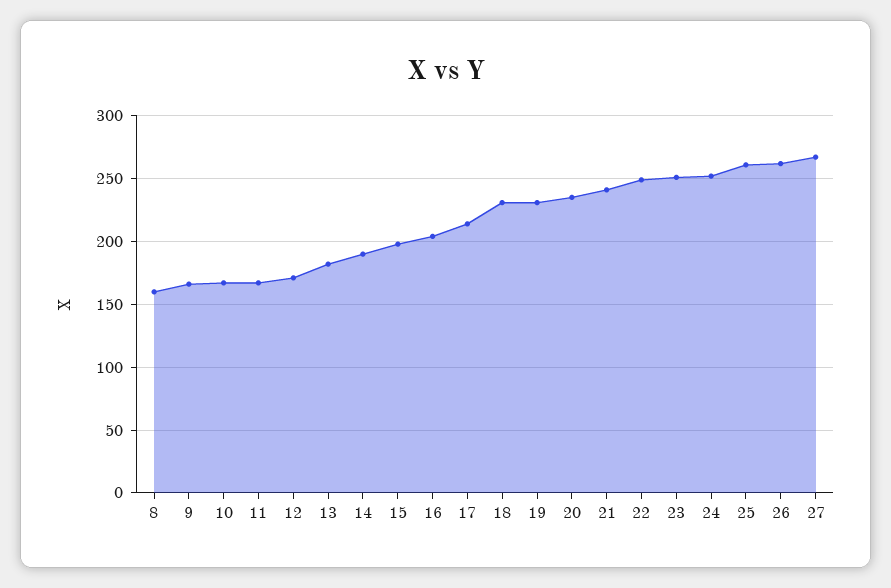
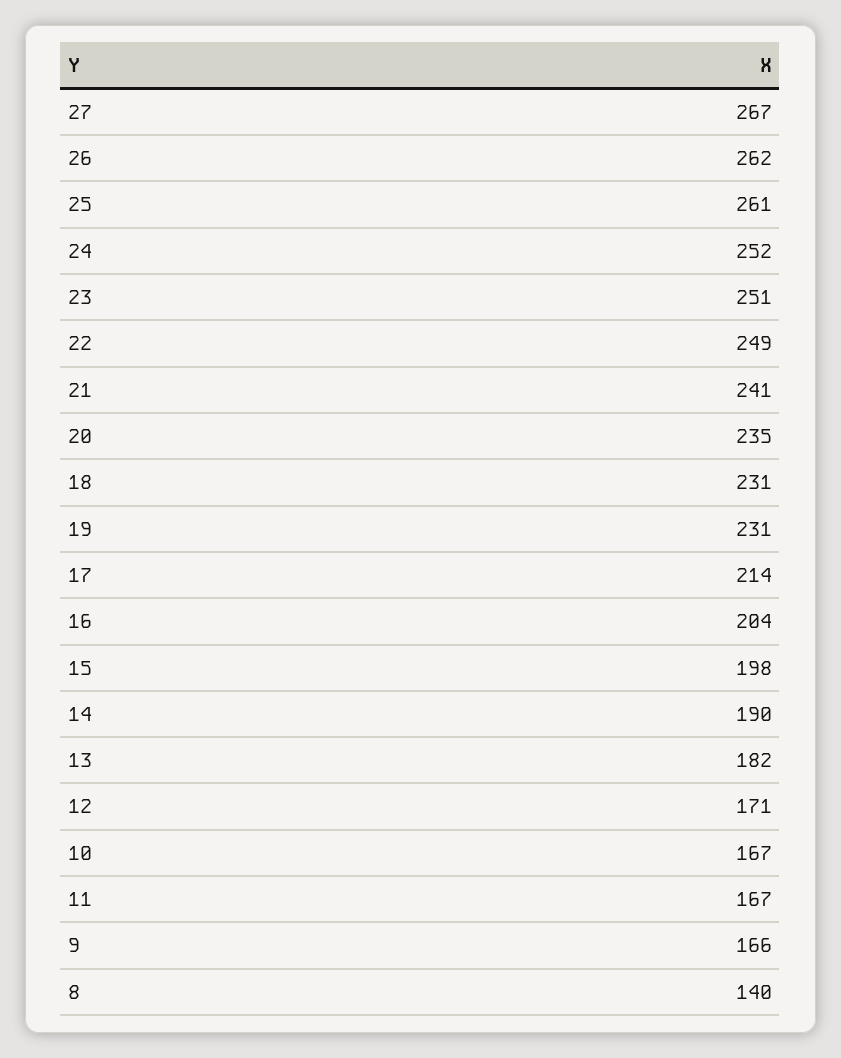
8: 160 -> 140

